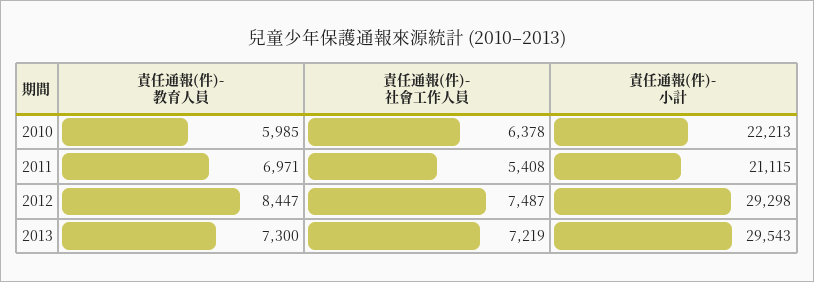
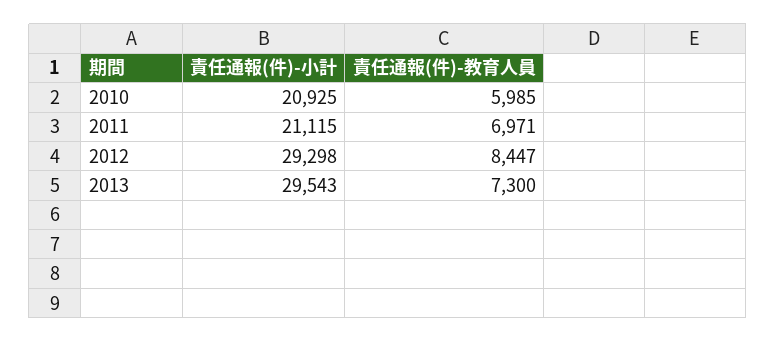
責任通報(件)-社會工作人員, 2010: 6378 -> none
責任通報(件)-小計, 2010: 22213 -> 20925
責任通報(件)-社會工作人員, 2011: 5408 -> none
責任通報(件)-社會工作人員, 2012: 7487 -> none
責任通報(件)-社會工作人員, 2013: 7219 -> none

